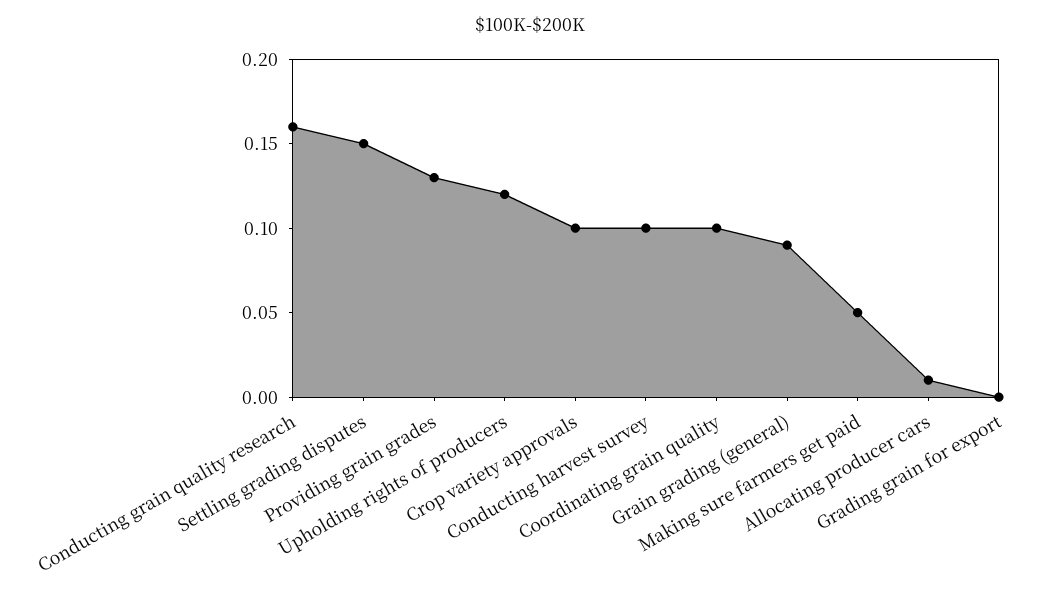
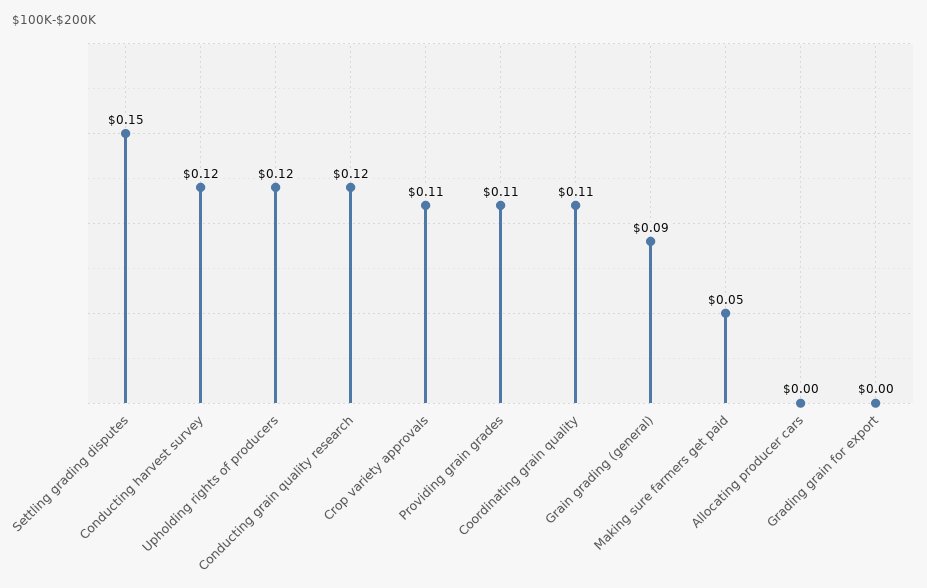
Conducting grain quality research: 0.16 -> 0.12
Providing grain grades: 0.13 -> 0.11
Crop variety approvals: 0.1 -> 0.11
Conducting harvest survey: 0.1 -> 0.12
Coordinating grain quality: 0.1 -> 0.11
Allocating producer cars: 0.01 -> 0

